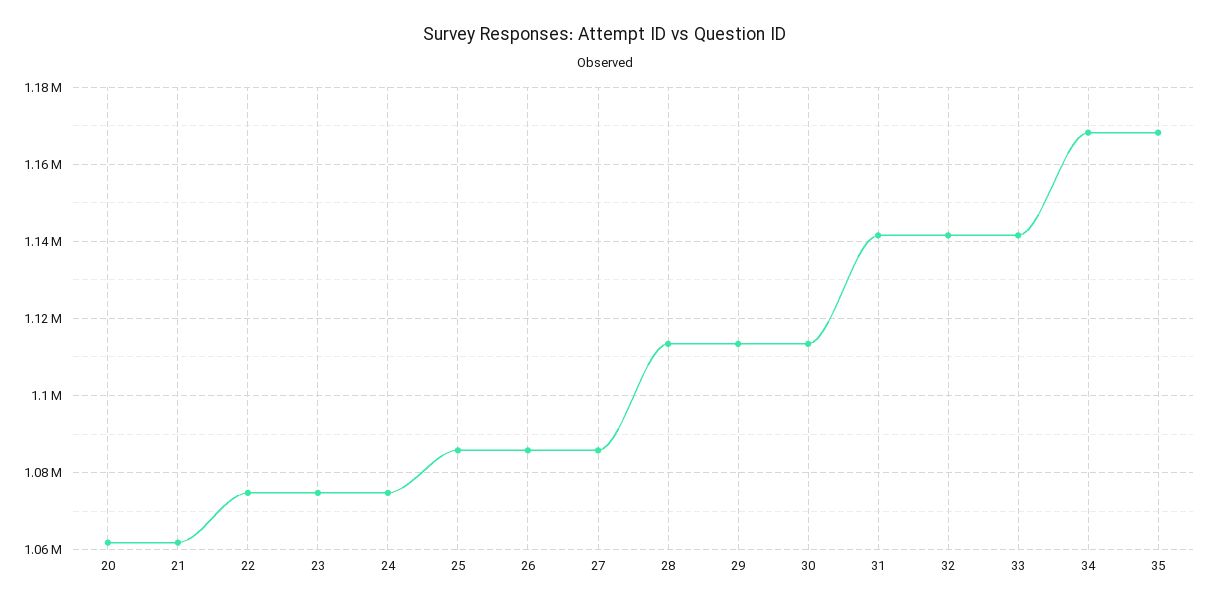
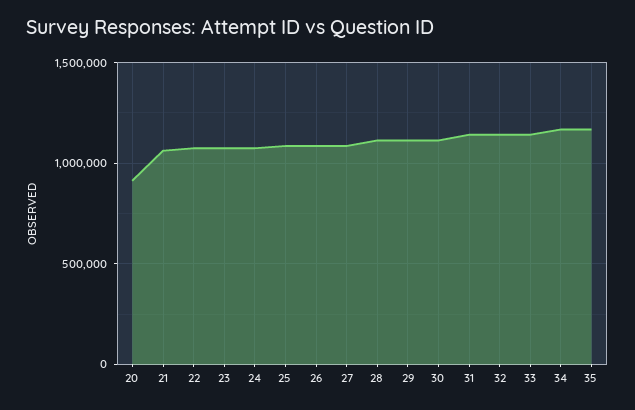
20: 1062000 -> 900000

